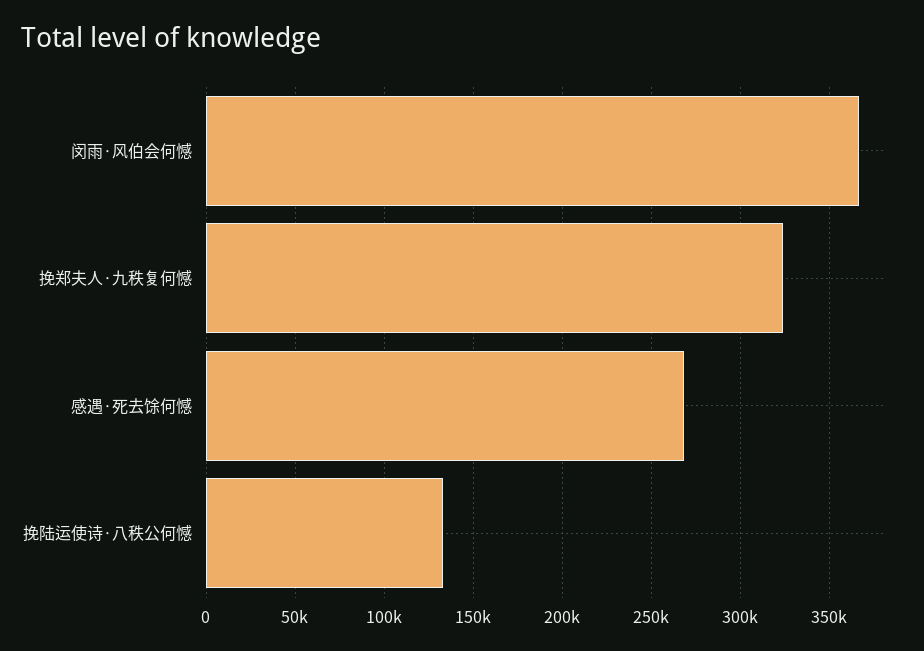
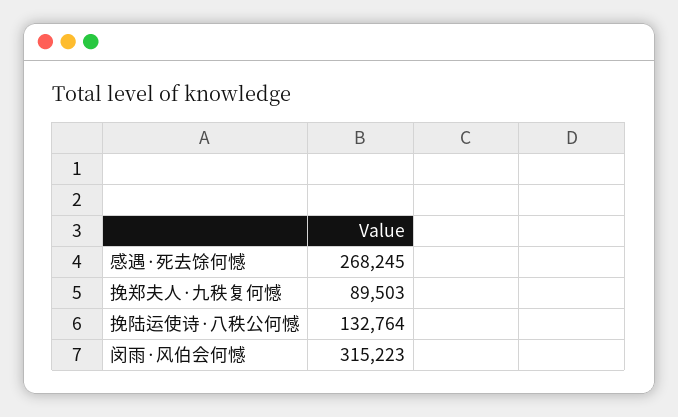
闵雨·风伯会何憾: 365000 -> 315223
挽郑夫人·九秩复何憾: 325000 -> 89503

